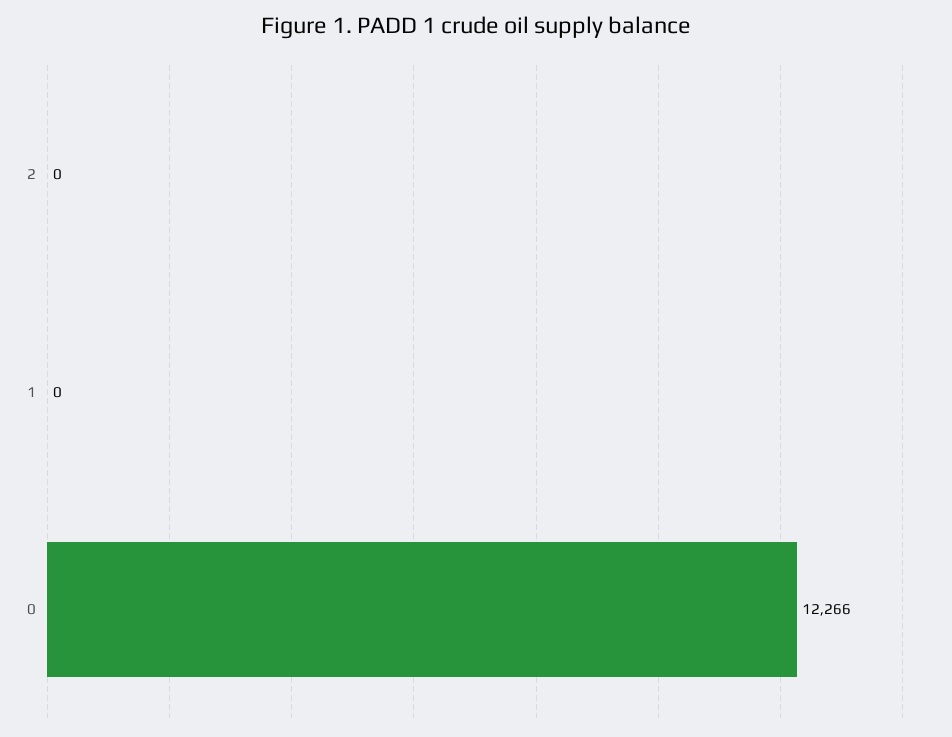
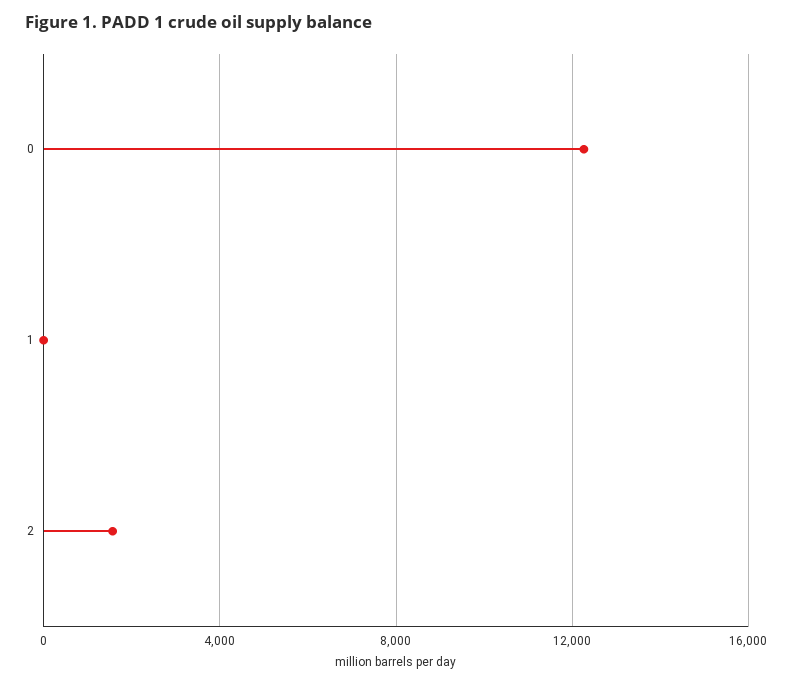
2: 0 -> 1500

